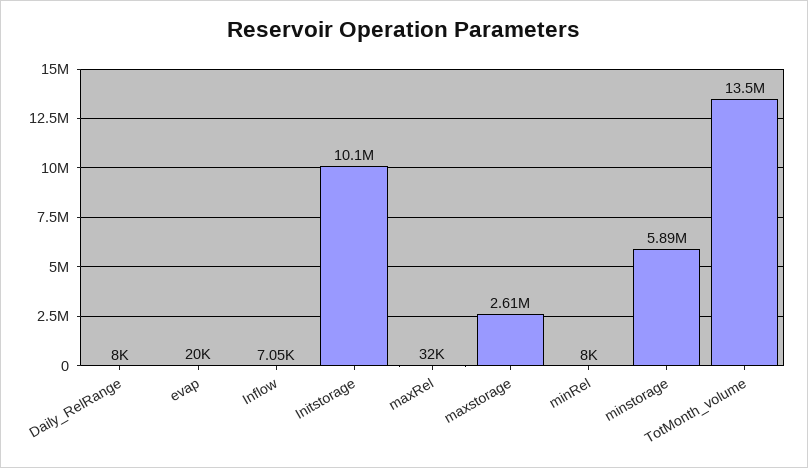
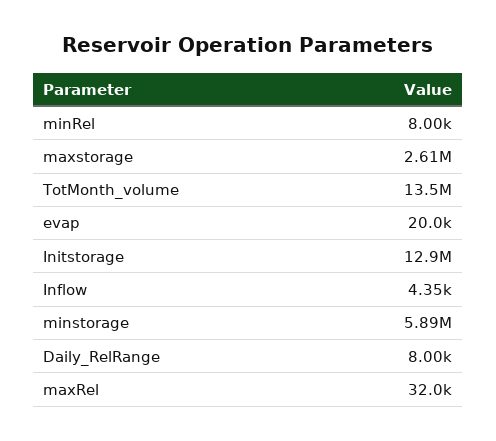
Inflow: 7050 -> 4350
Initstorage: 10100000 -> 12900000

